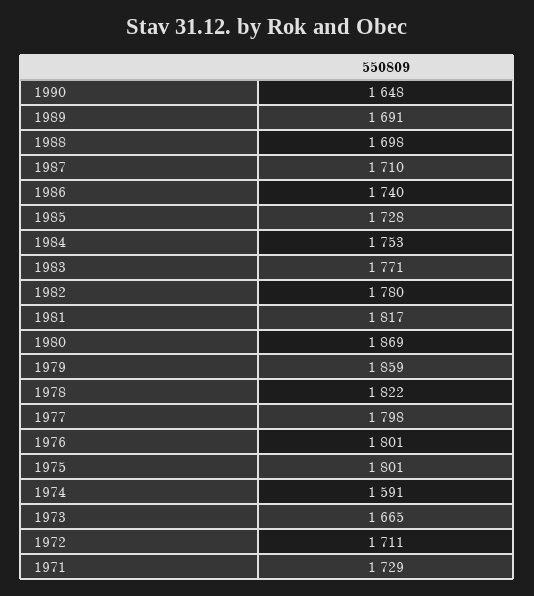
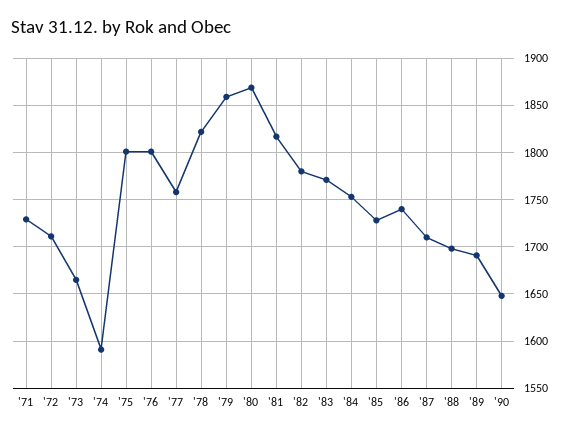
1977: 1798 -> 1760

